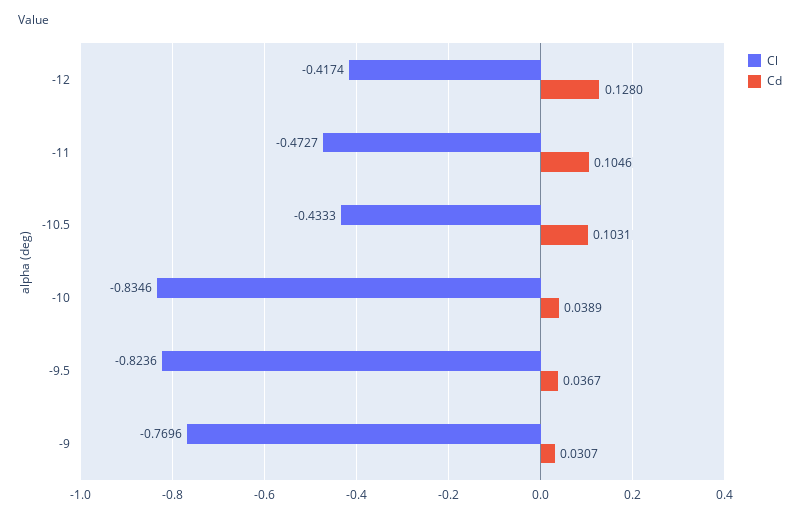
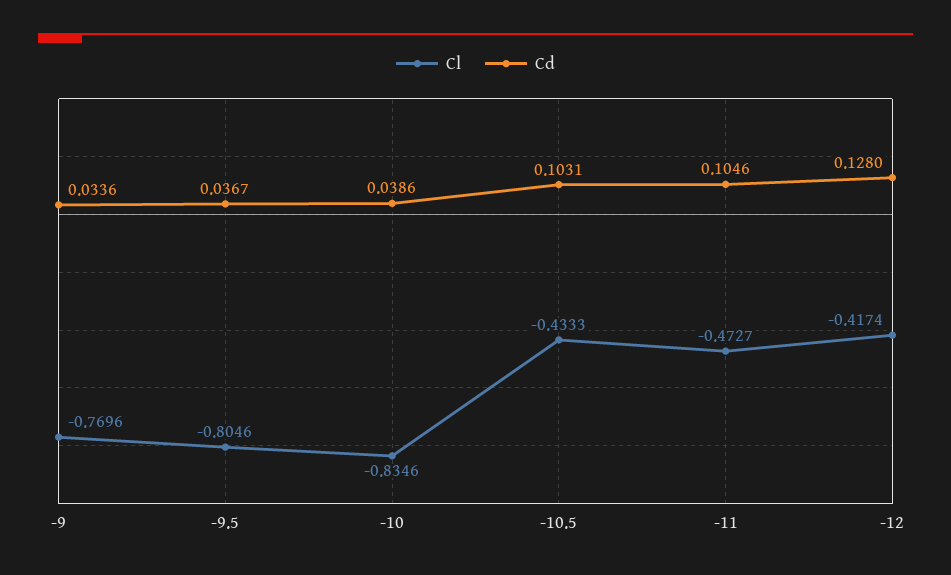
Cd, -10: 0.0389 -> 0.0386
Cl, -9.5: -0.8236 -> -0.8046
Cd, -9: 0.0307 -> 0.0336

